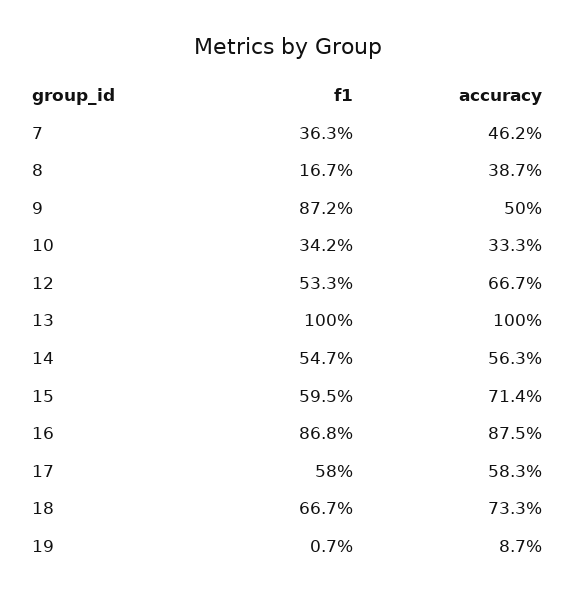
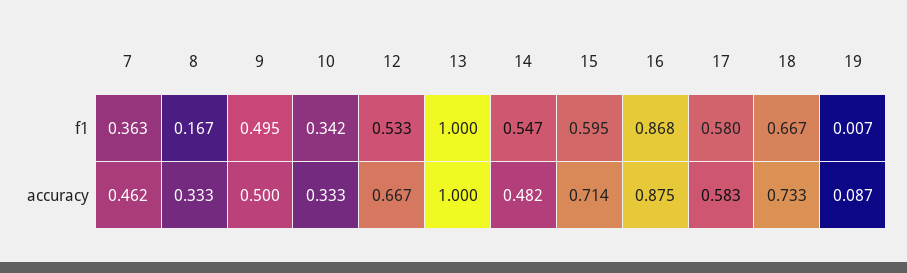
accuracy, 8: 0.387 -> 0.333
f1, 9: 0.872 -> 0.495
accuracy, 14: 0.563 -> 0.482

